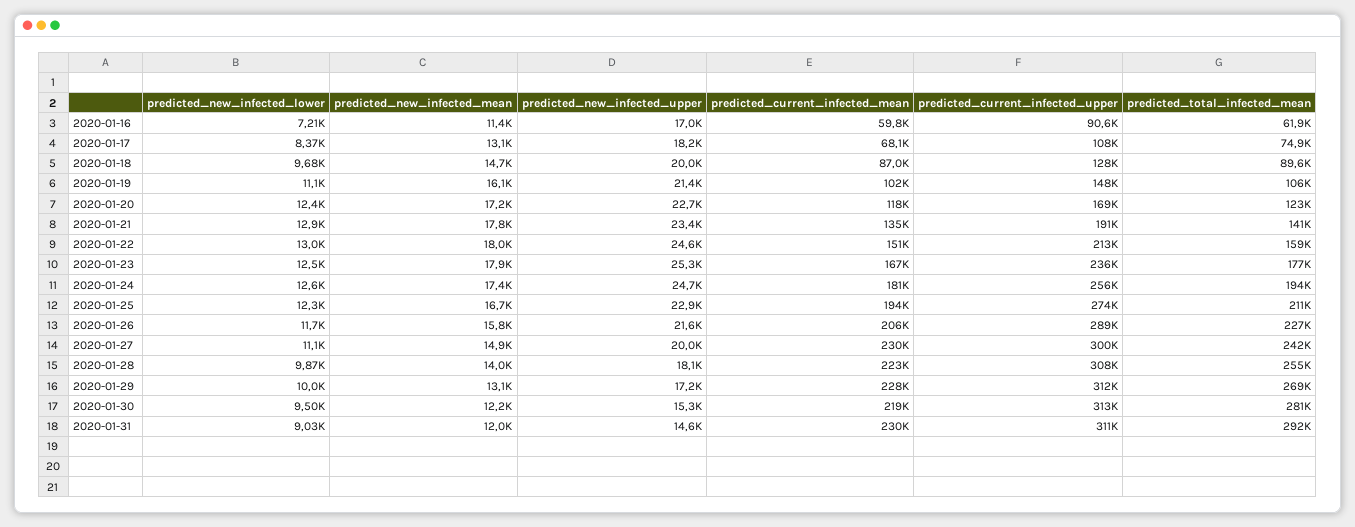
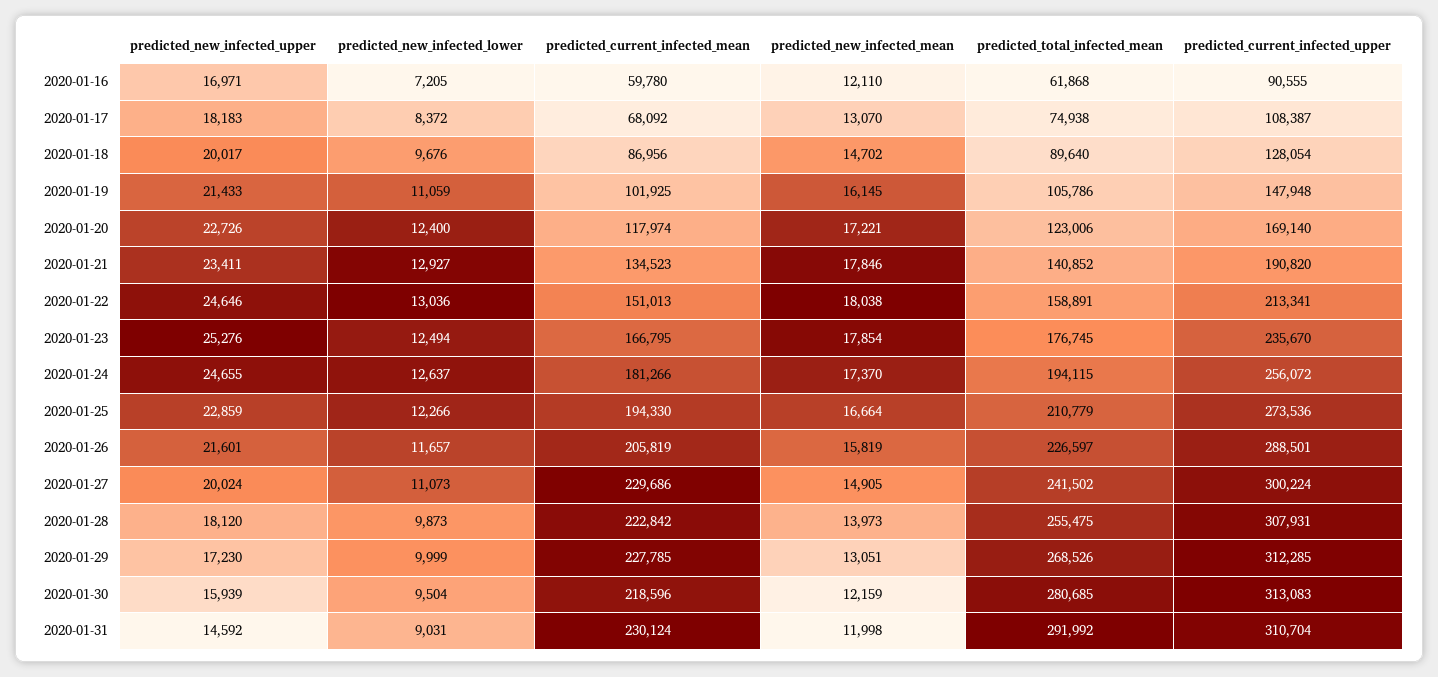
predicted_new_infected_mean, 2020-01-16: 11400 -> 12110
predicted_new_infected_upper, 2020-01-30: 15300 -> 15939

